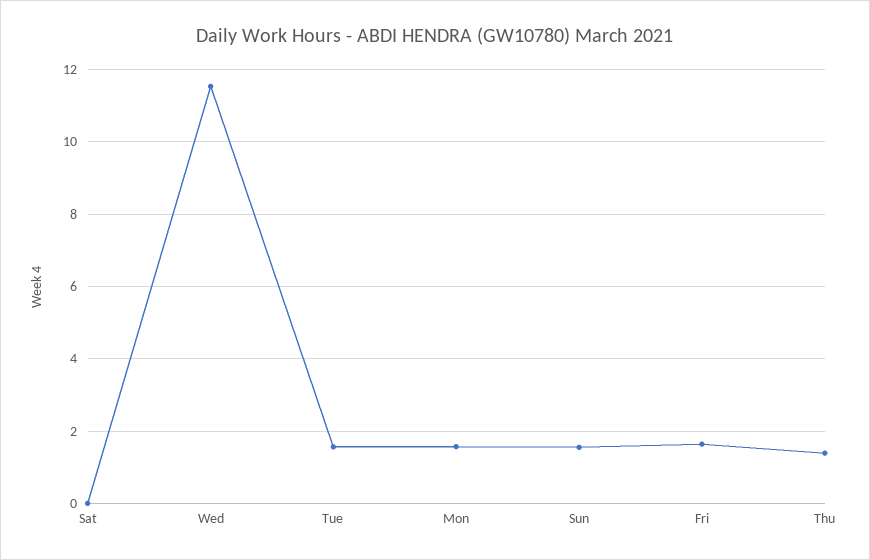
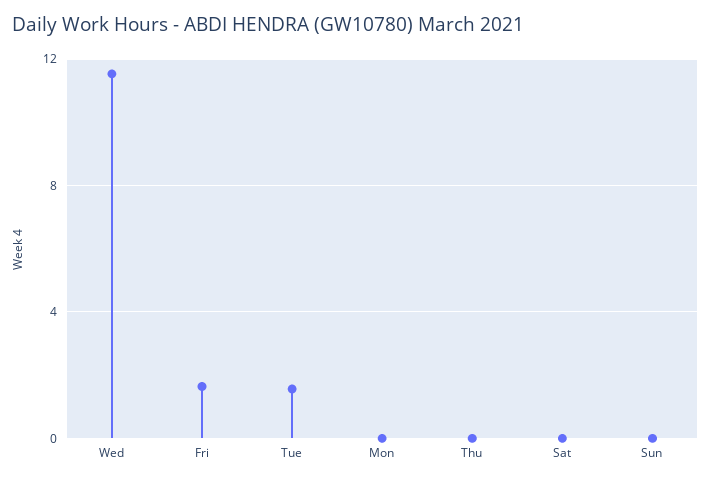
Mon: 1.6 -> 0
Sun: 1.6 -> 0
Thu: 1.4 -> 0

